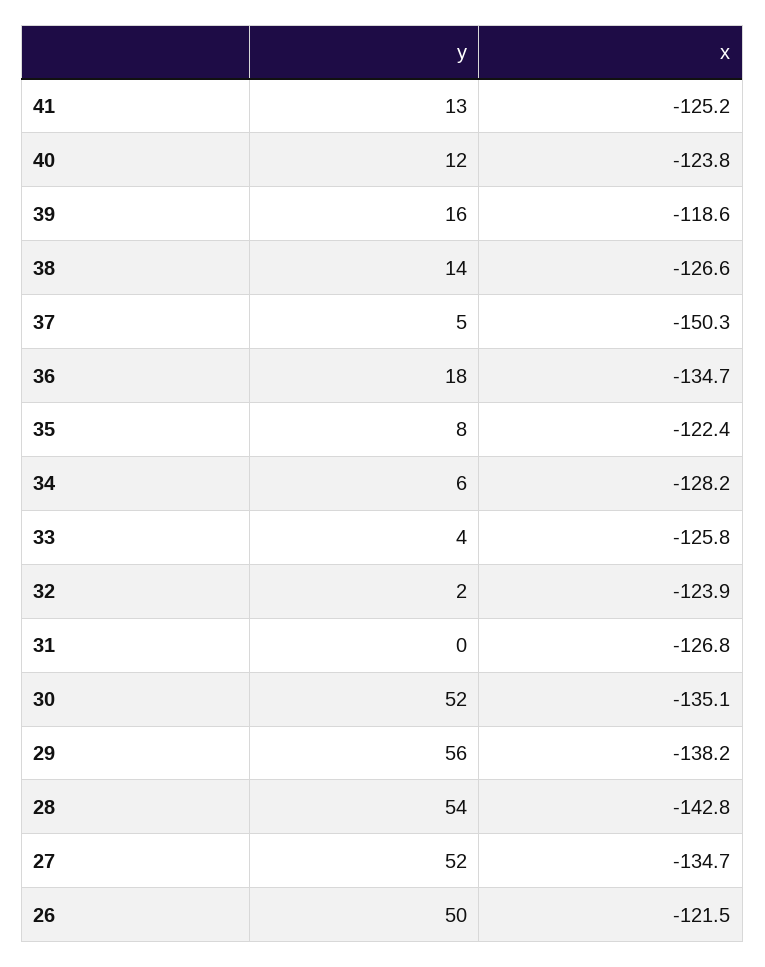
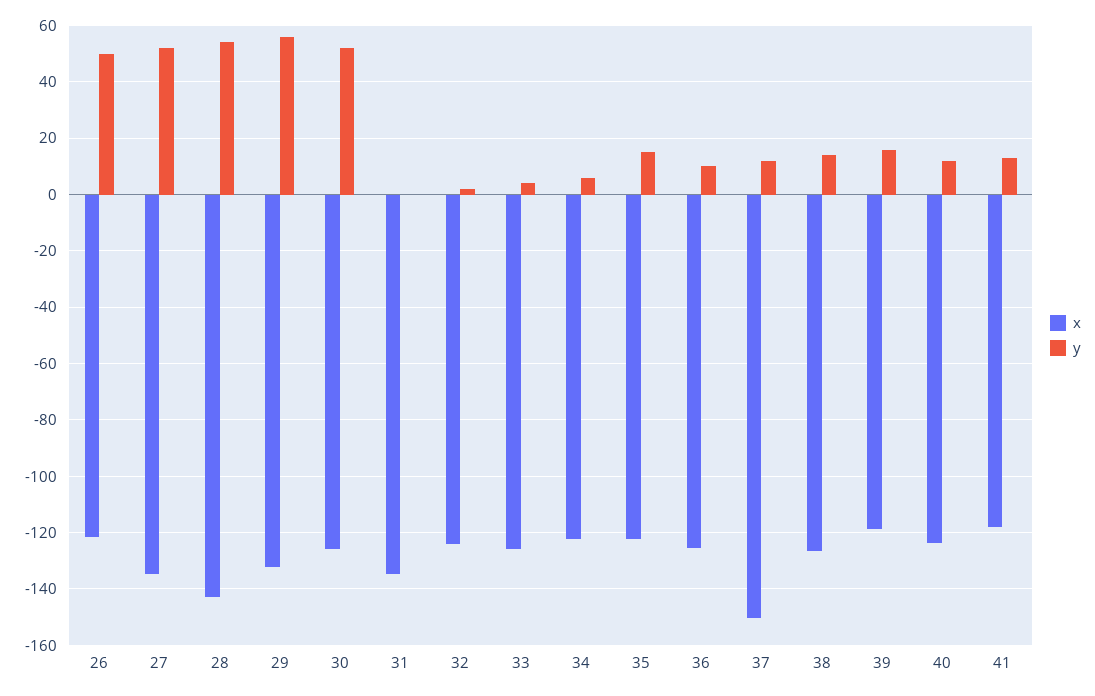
x, 41: -125.2 -> -117.5
y, 37: 5 -> 12.5
y, 36: 18 -> 10
x, 36: -134.7 -> -125
y, 35: 8 -> 15
x, 34: -128.2 -> -122.5
x, 31: -126.8 -> -135
x, 30: -135.1 -> -125
x, 29: -138.2 -> -132.5

